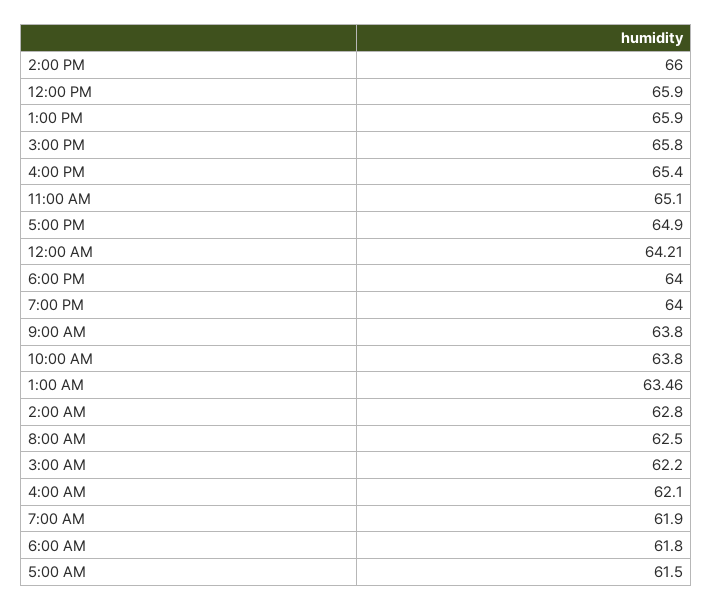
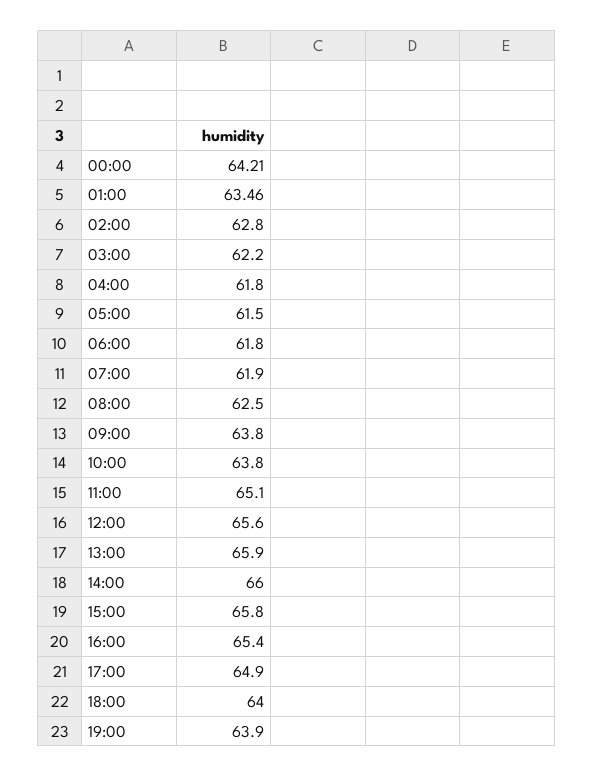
12:00 PM: 65.9 -> 65.6
7:00 PM: 64 -> 63.9
4:00 AM: 62.1 -> 61.8

